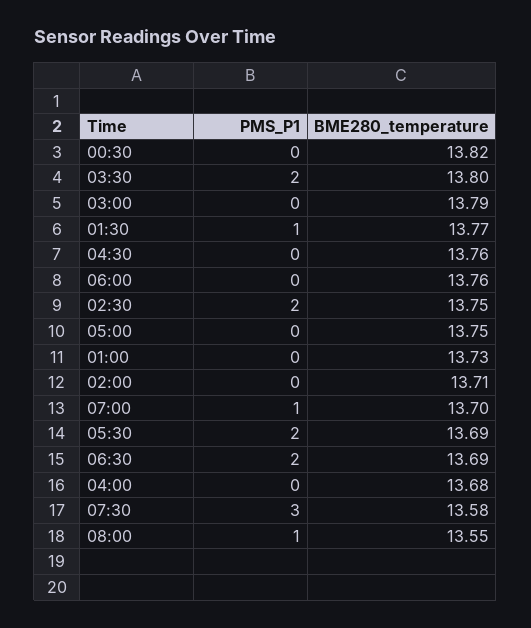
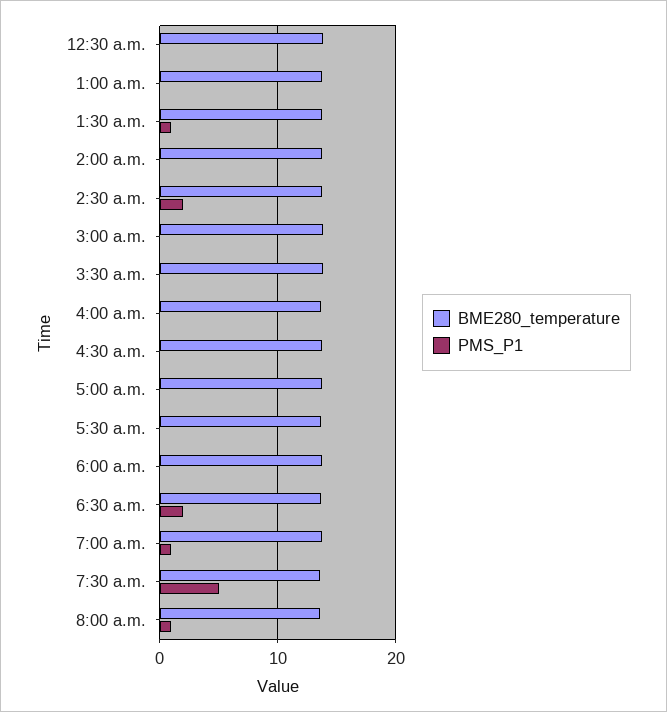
PMS_P1, 03:30: 2 -> 0
PMS_P1, 05:30: 2 -> 0
PMS_P1, 07:30: 3 -> 5

